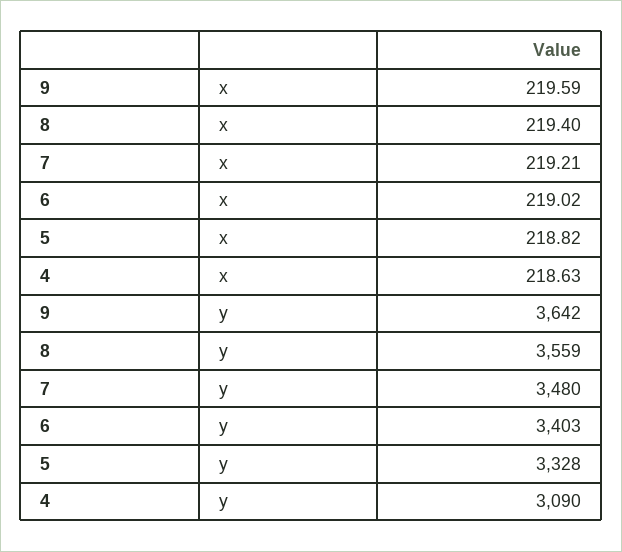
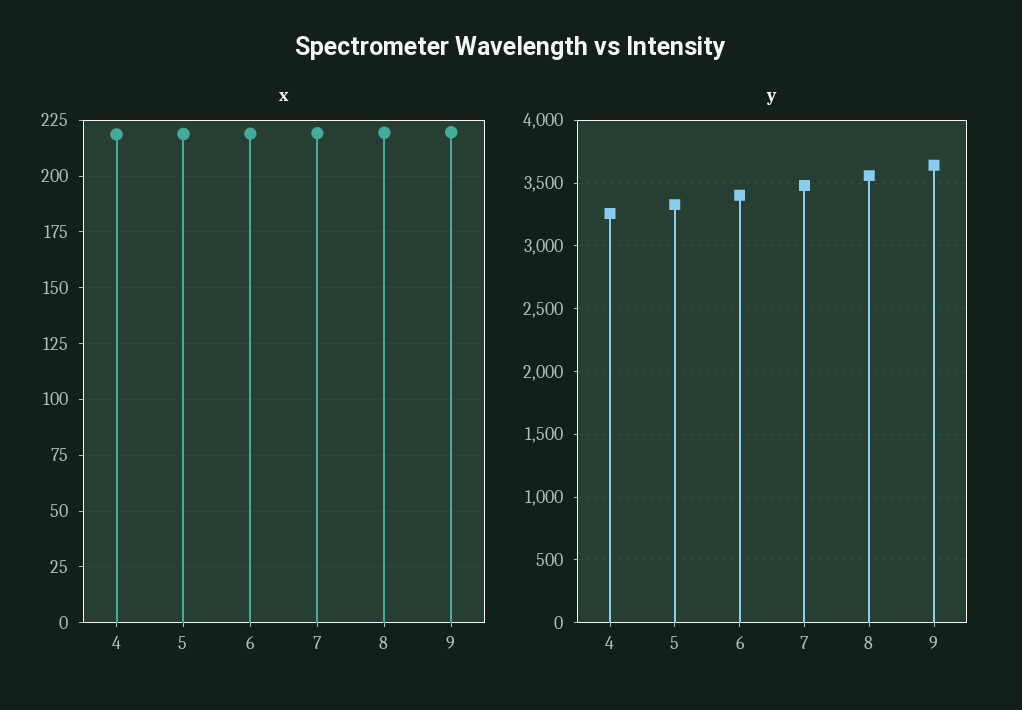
y, 4: 3090 -> 3250

